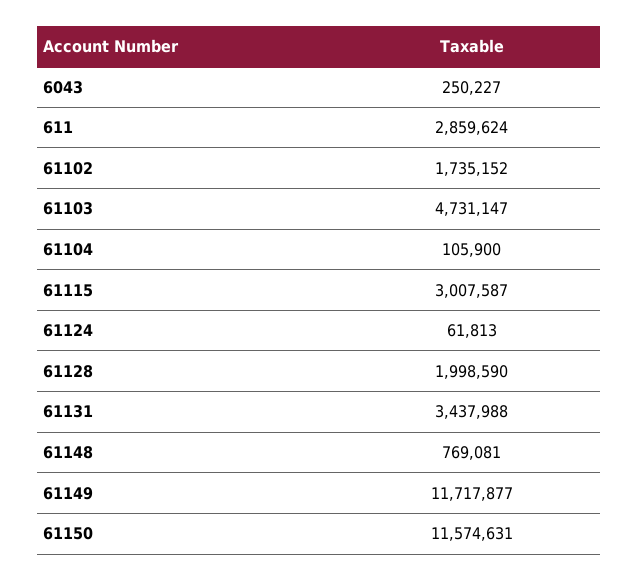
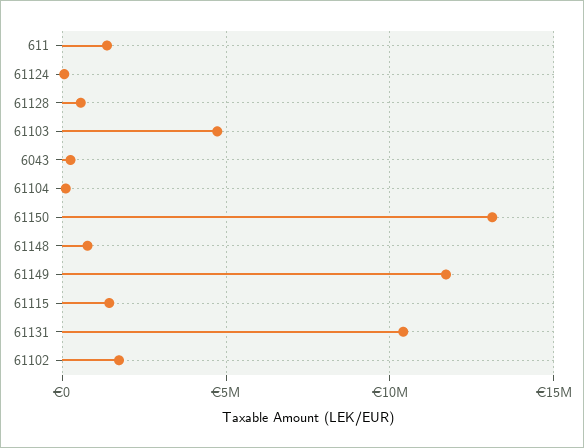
611: 2859624 -> 1500000
61115: 3007587 -> 1500000
61128: 1998590 -> 500000
61131: 3437988 -> 10500000
61150: 11574631 -> 13000000

